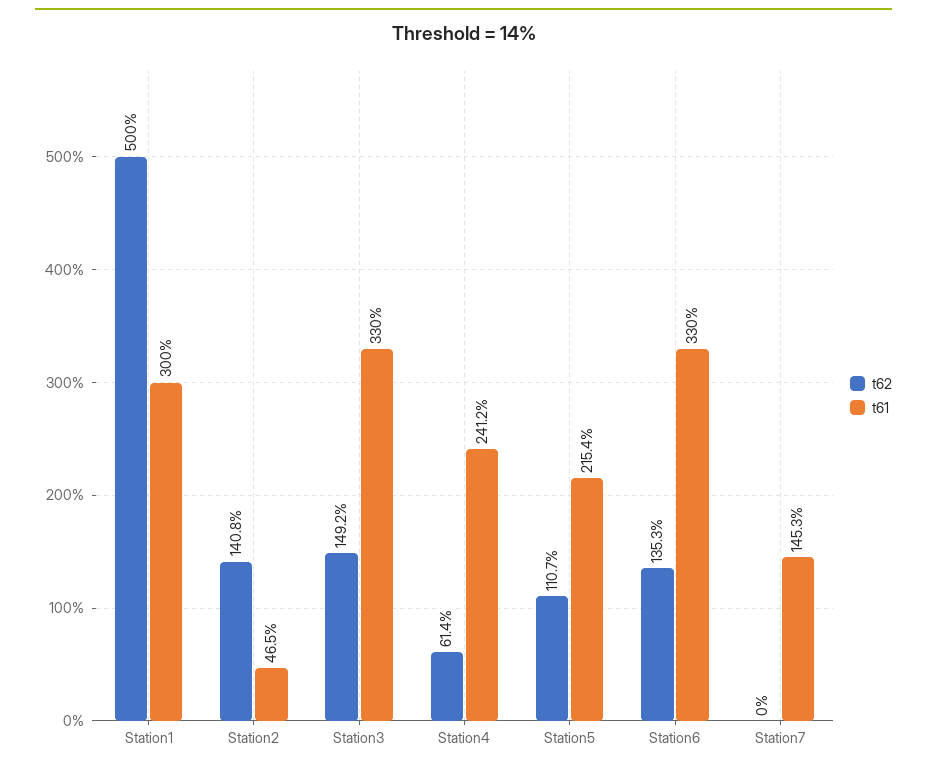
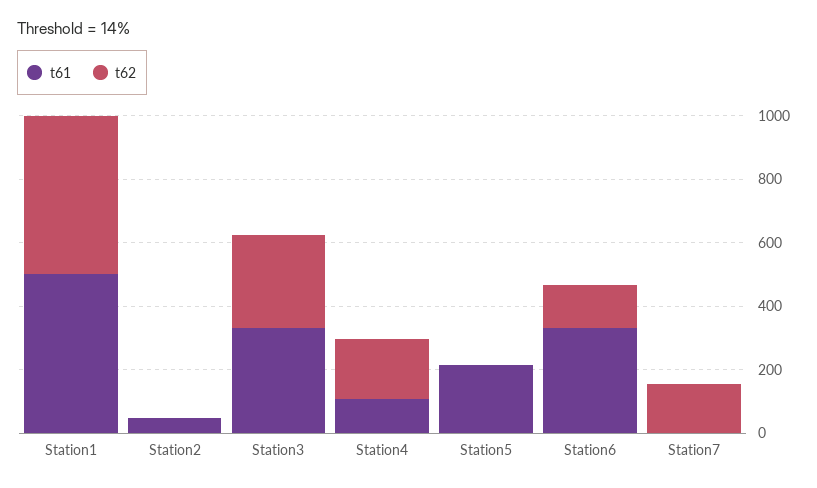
t61, Station1: 300 -> 500
t62, Station2: 140.8 -> 0
t62, Station3: 149.2 -> 300
t62, Station4: 61.4 -> 200
t61, Station4: 241.2 -> 100
t62, Station5: 110.7 -> 0
t62, Station7: 0 -> 150
t61, Station7: 145.3 -> 0

